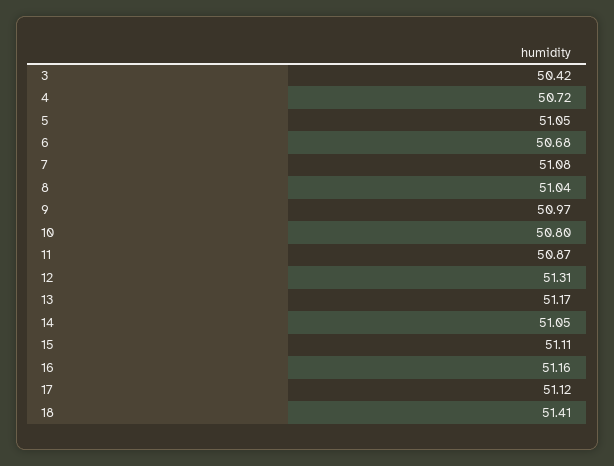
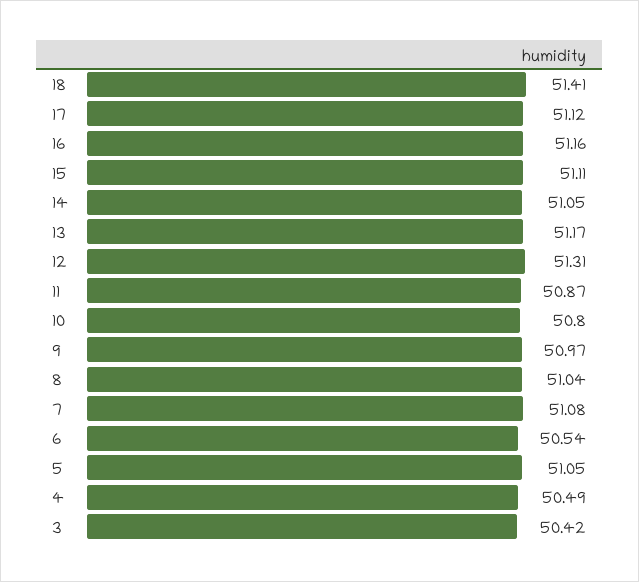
4: 50.72 -> 50.49
6: 50.68 -> 50.54

